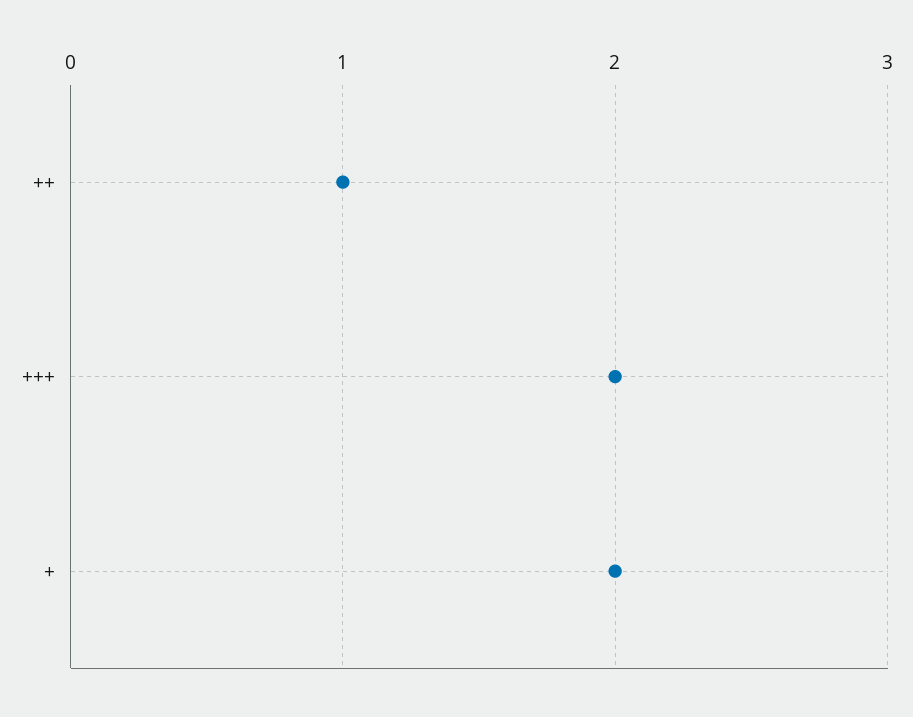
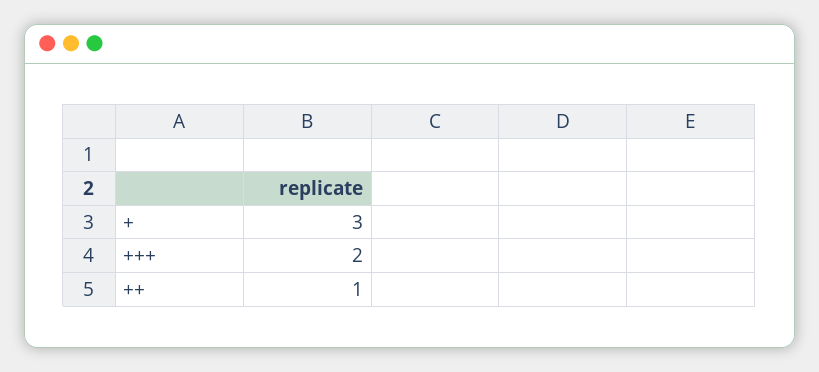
+: 2 -> 3

